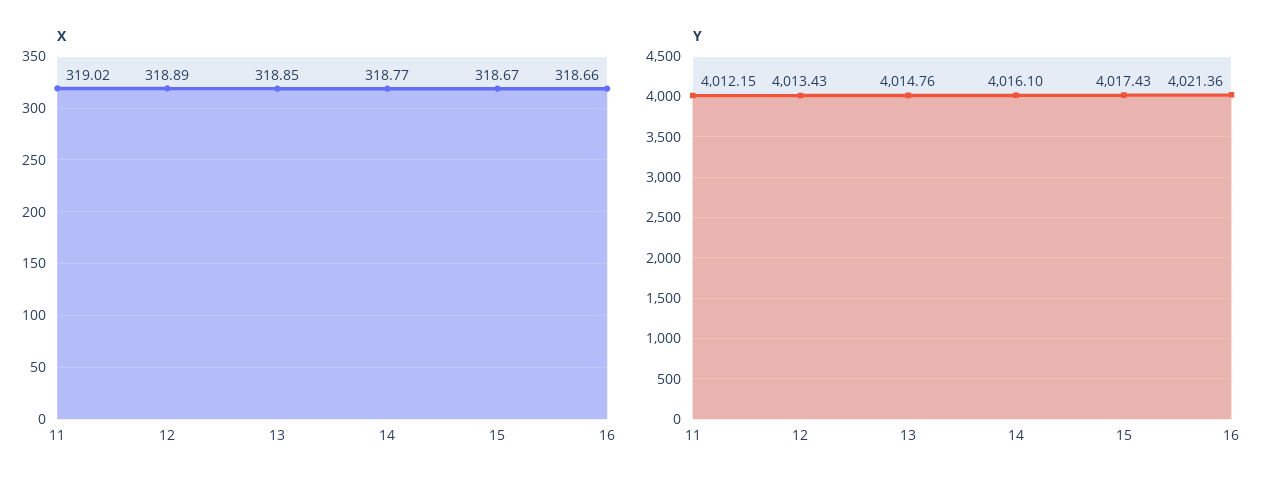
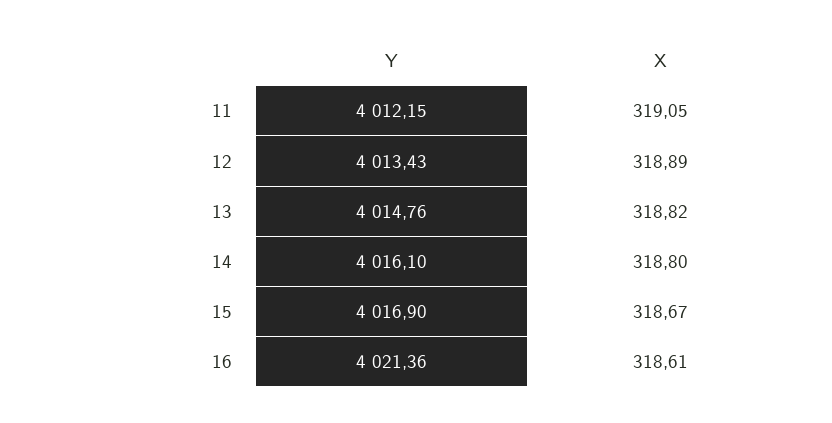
X, 11: 319.02 -> 319.05
X, 13: 318.85 -> 318.82
X, 14: 318.77 -> 318.8
X, 16: 318.66 -> 318.61
Y, 15: 4017.43 -> 4016.9

